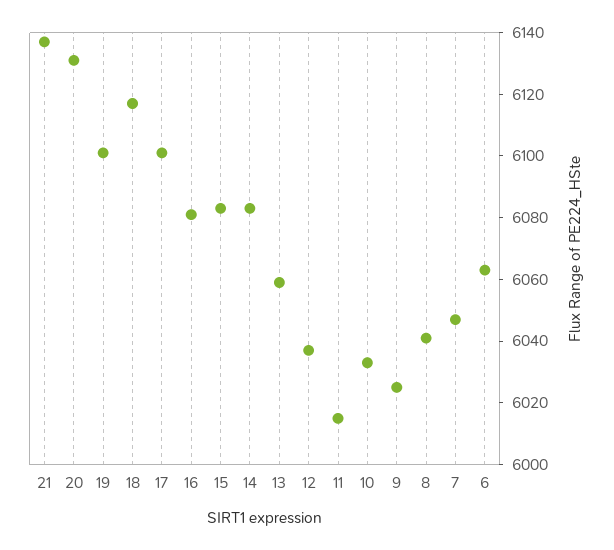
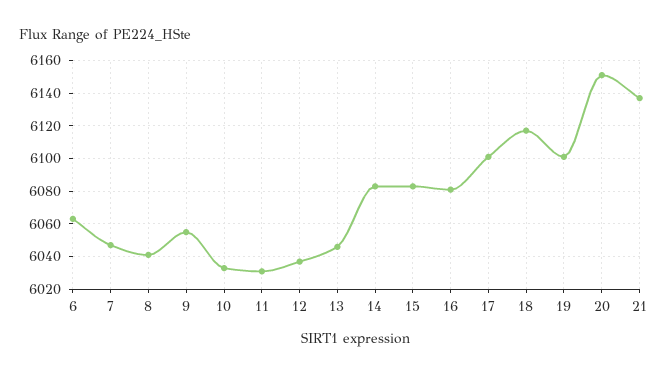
20: 6130 -> 6150
13: 6060 -> 6045
11: 6015 -> 6030
9: 6025 -> 6055

